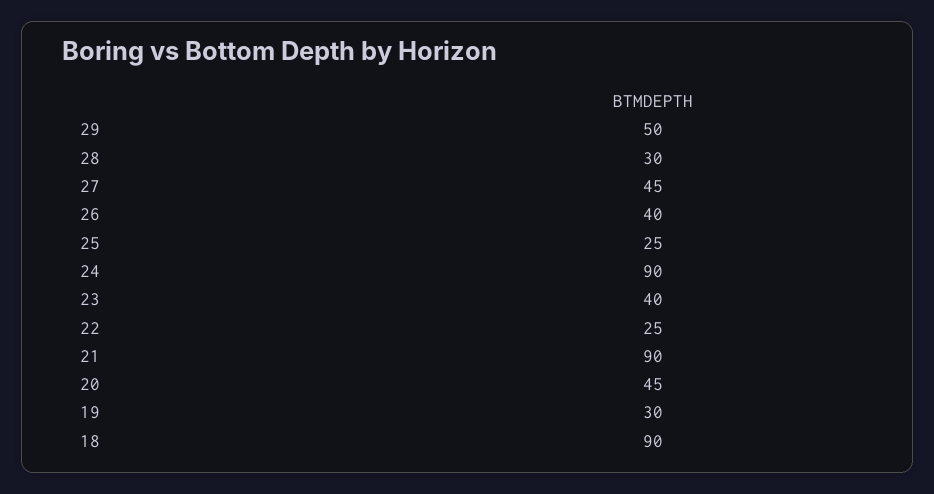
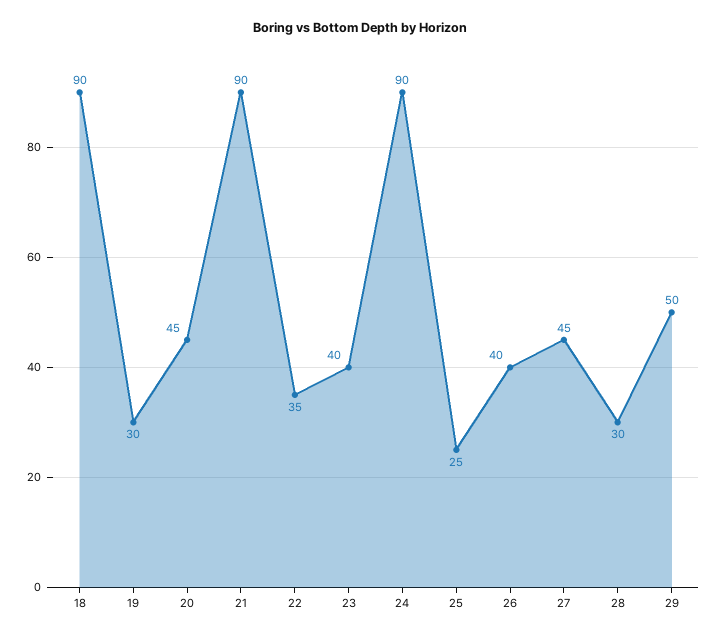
22: 25 -> 35

